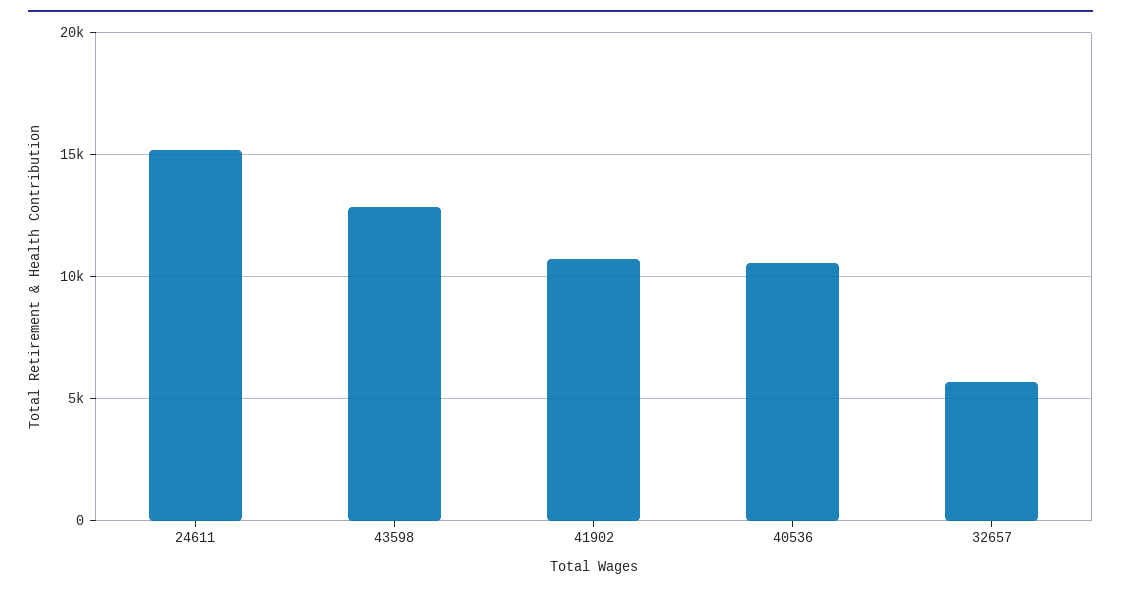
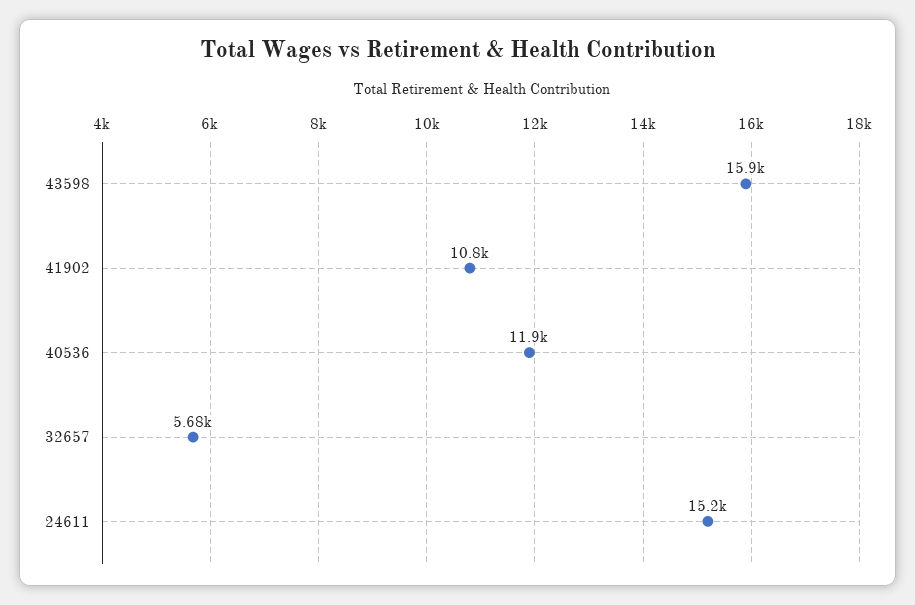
43598: 13000 -> 15900
40536: 10500 -> 11900

